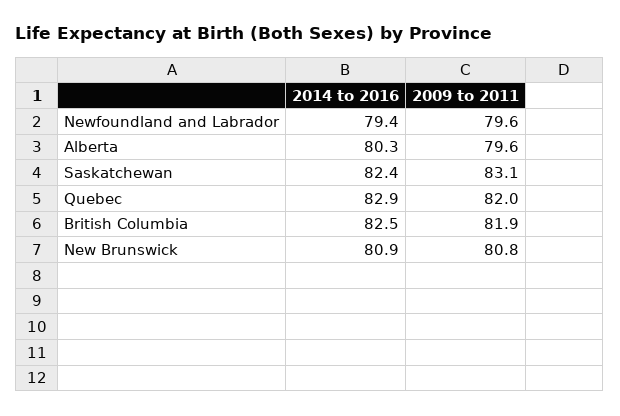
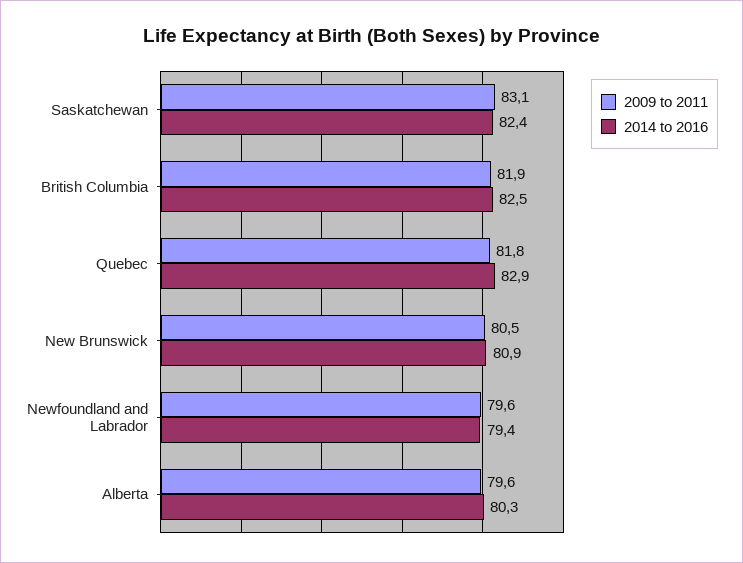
2009 to 2011, Quebec: 82 -> 81.8
2009 to 2011, New Brunswick: 80.8 -> 80.5

